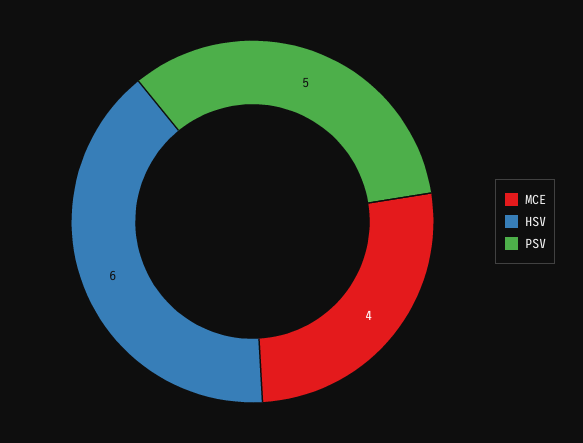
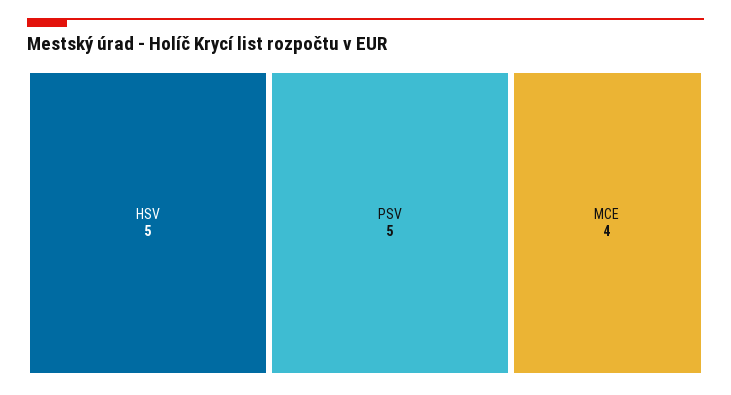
HSV: 6 -> 5

